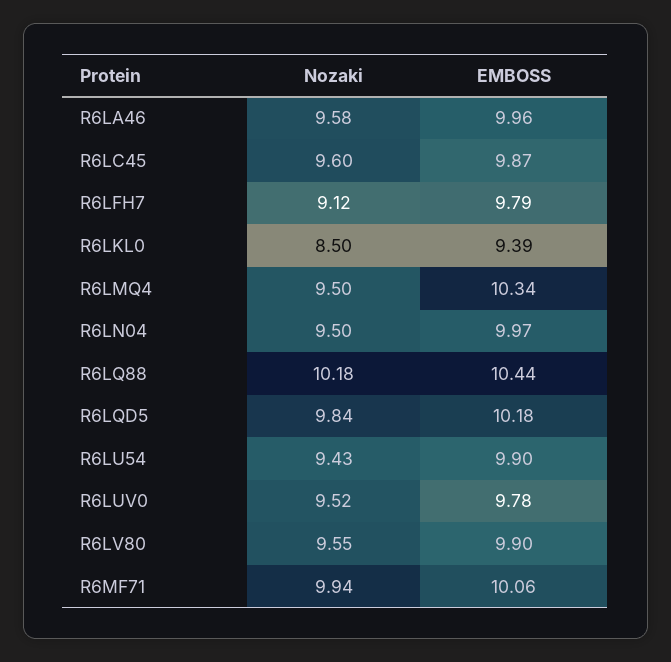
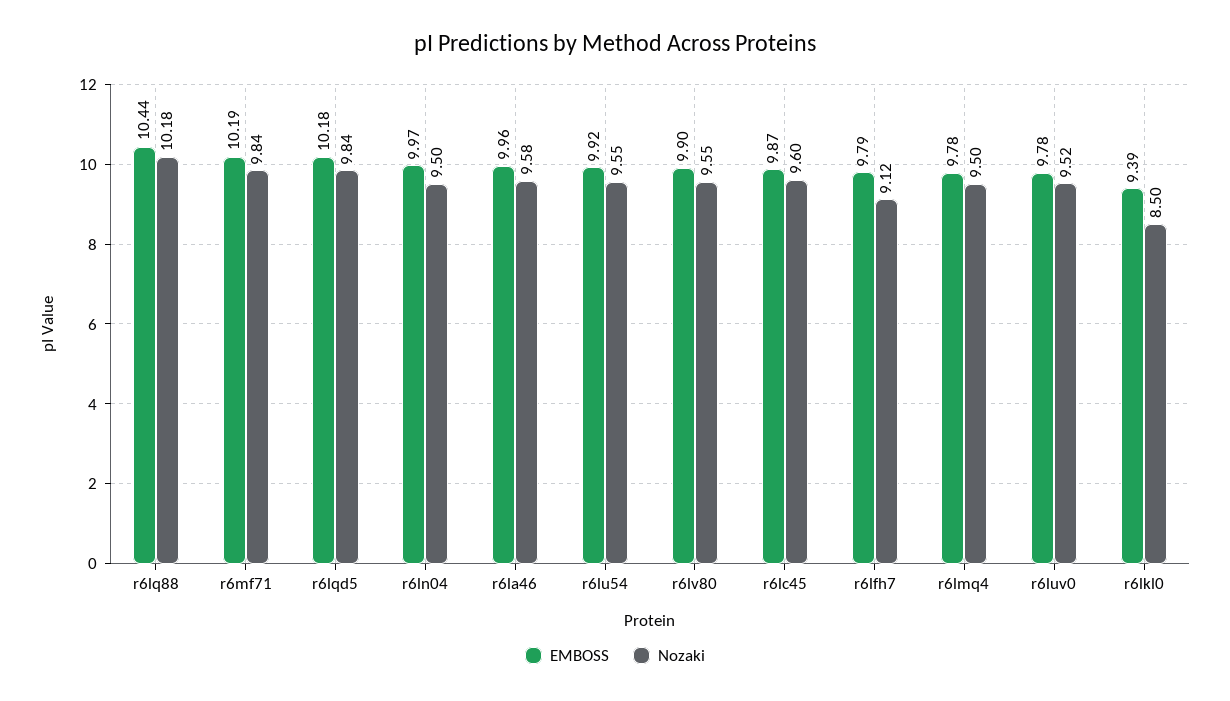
EMBOSS, R6LMQ4: 10.34 -> 9.78
Nozaki, R6LU54: 9.43 -> 9.55
EMBOSS, R6LU54: 9.9 -> 9.92
Nozaki, R6MF71: 9.94 -> 9.84
EMBOSS, R6MF71: 10.06 -> 10.19

